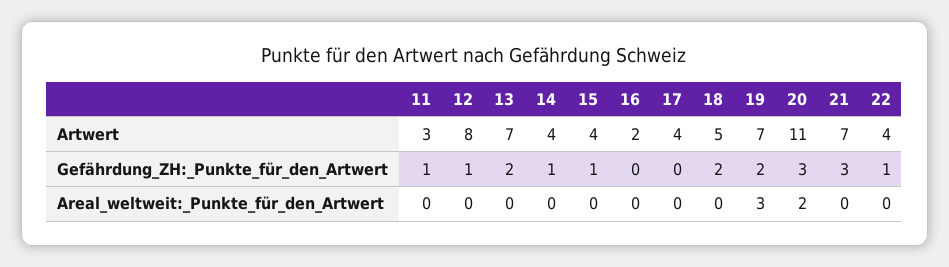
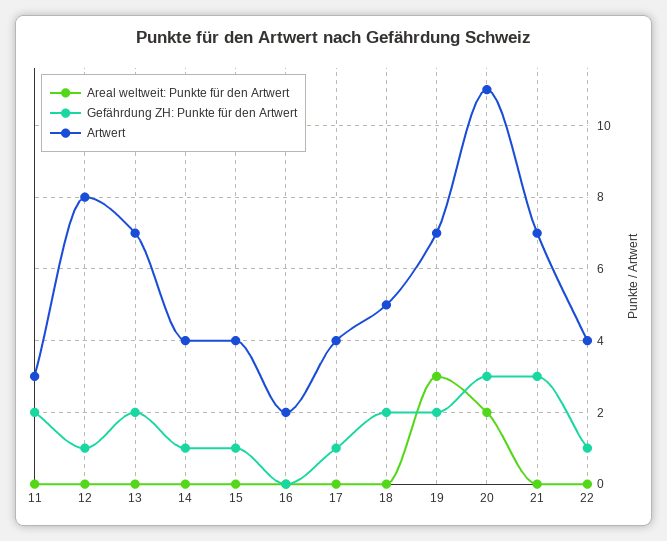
Gefährdung_ZH:_Punkte_für_den_Artwert, 11: 1 -> 2
Gefährdung_ZH:_Punkte_für_den_Artwert, 17: 0 -> 1

